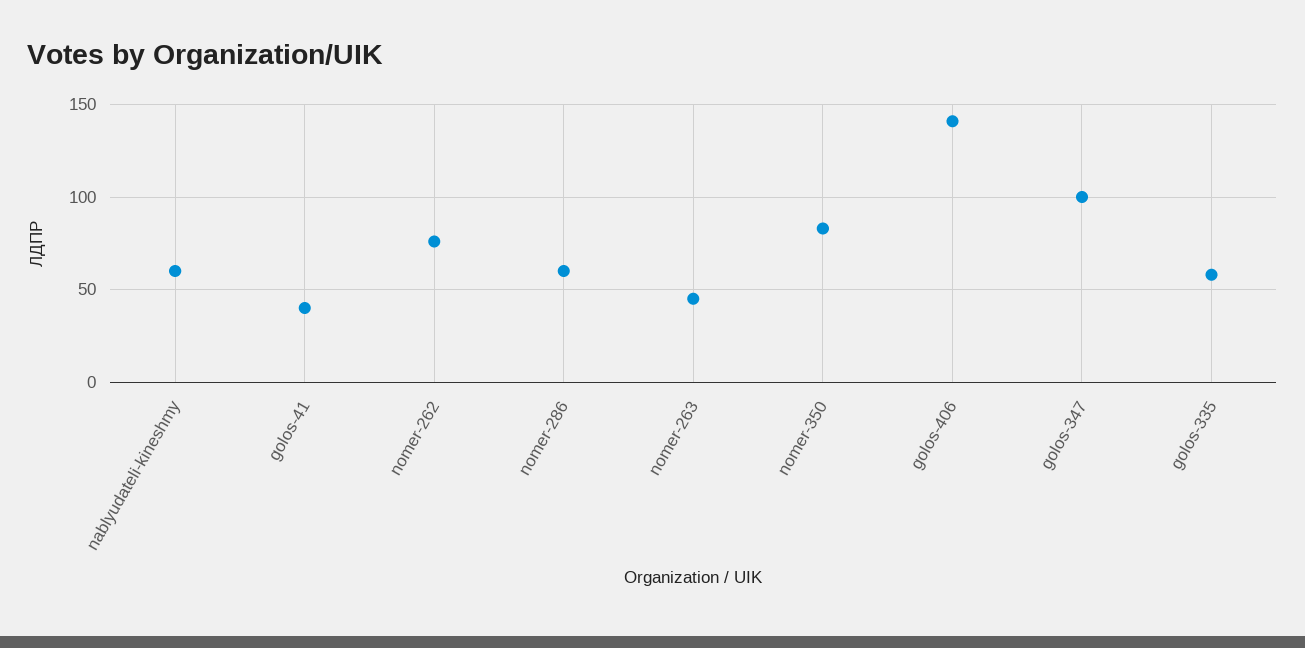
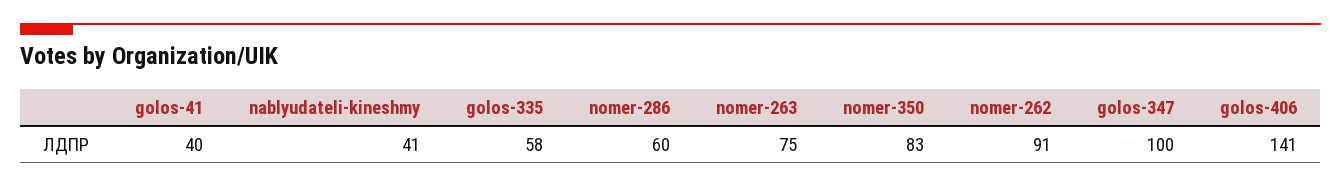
nablyudateli-kineshmy: 60 -> 41
nomer-262: 75 -> 91
nomer-263: 45 -> 75

